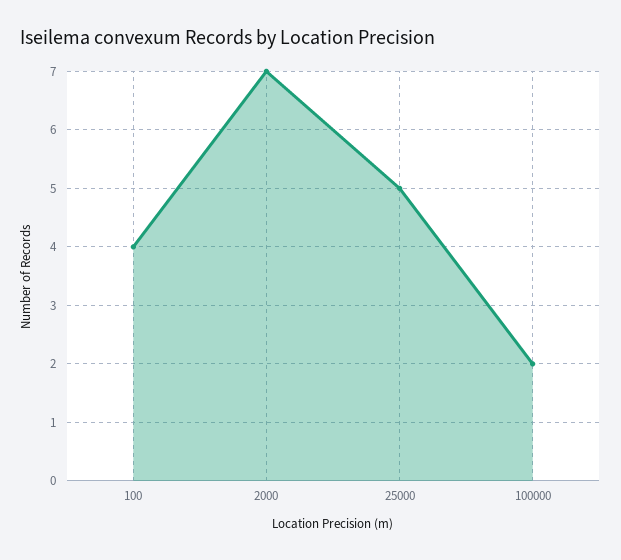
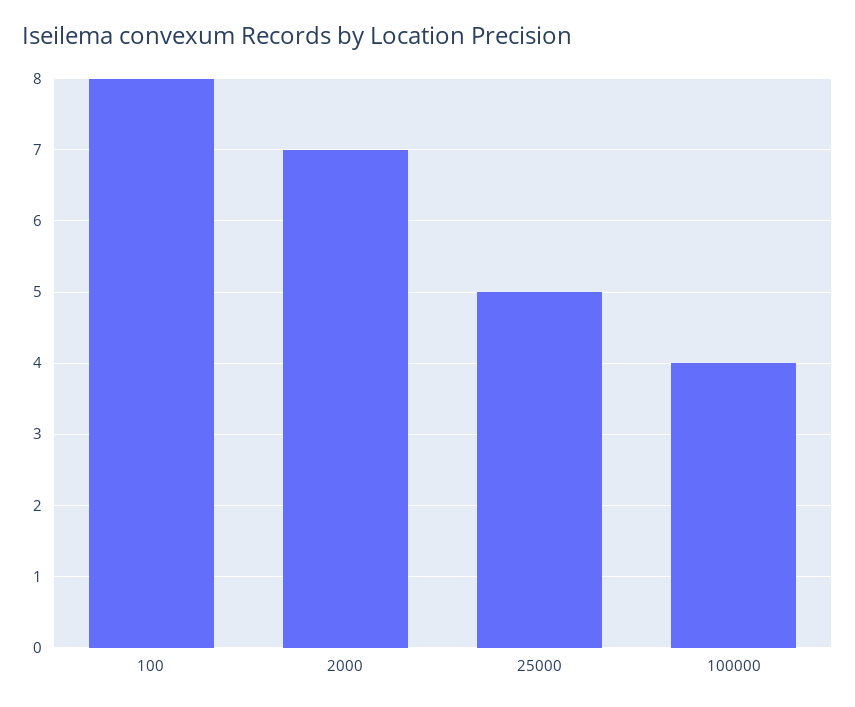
100: 4 -> 8
100000: 2 -> 4

